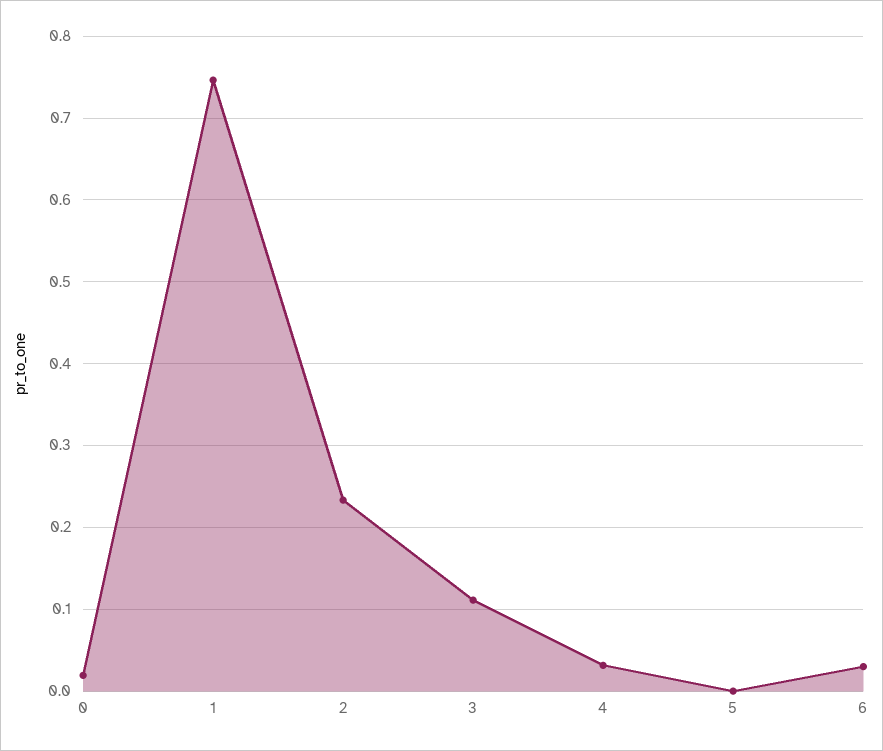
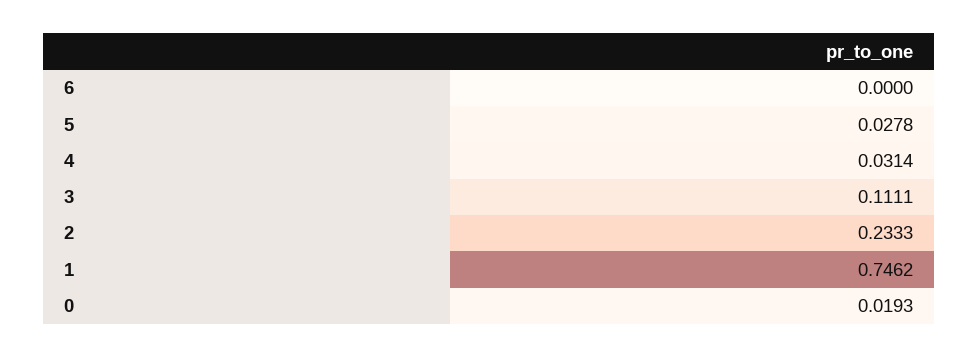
5: 0 -> 0.0278
6: 0.03 -> 0

